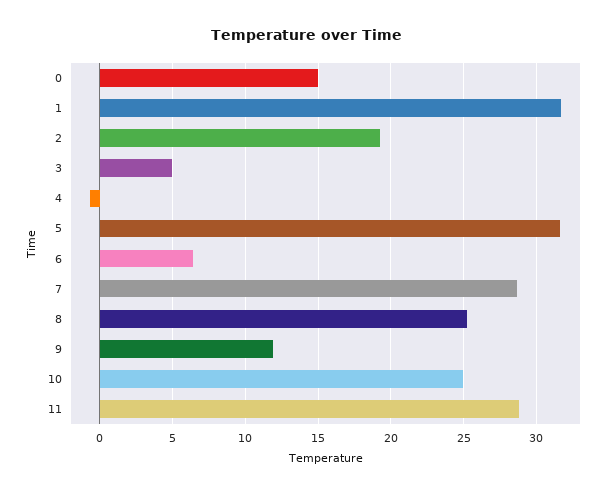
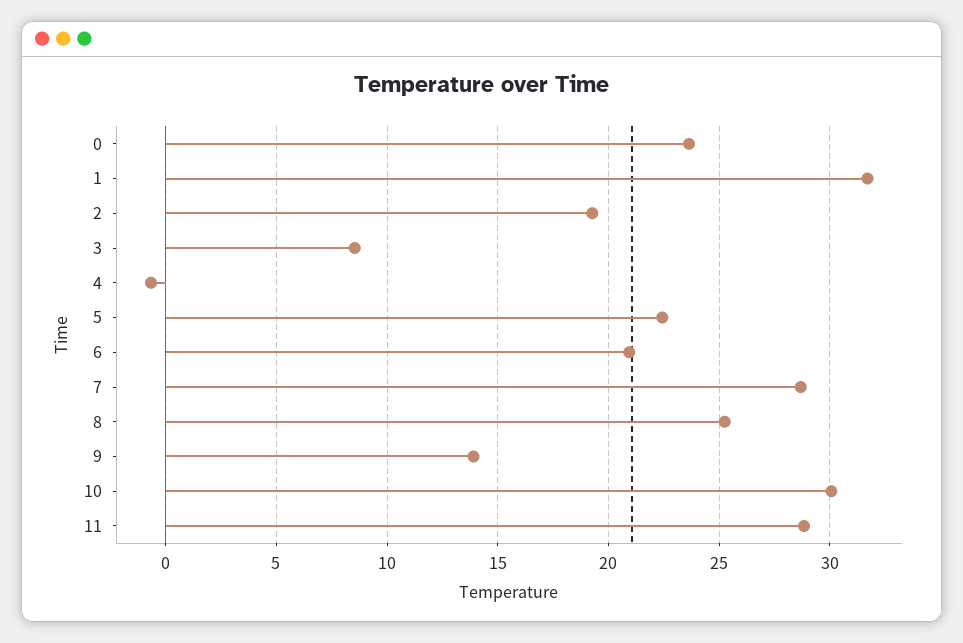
0: 15 -> 23.5
3: 5 -> 8.5
5: 31.5 -> 22.5
6: 6.5 -> 21
9: 12 -> 14
10: 25 -> 30

